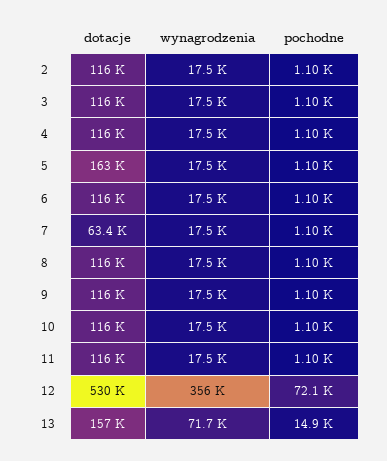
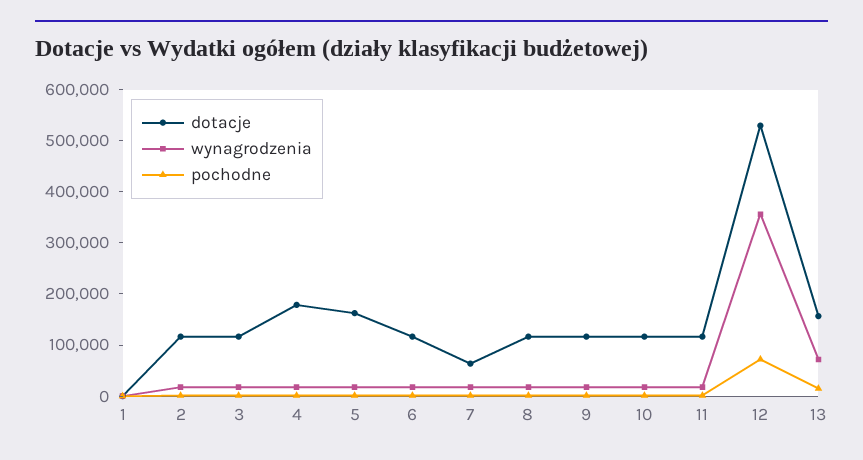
dotacje, 4: 116000 -> 180000
dotacje, 1: none -> 0
wynagrodzenia, 1: none -> 0
pochodne, 1: none -> 0

